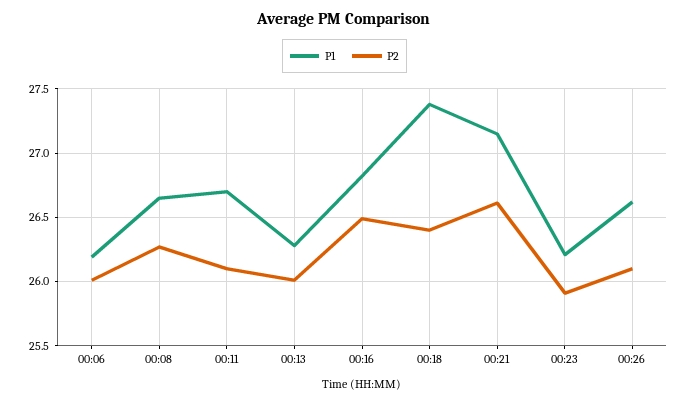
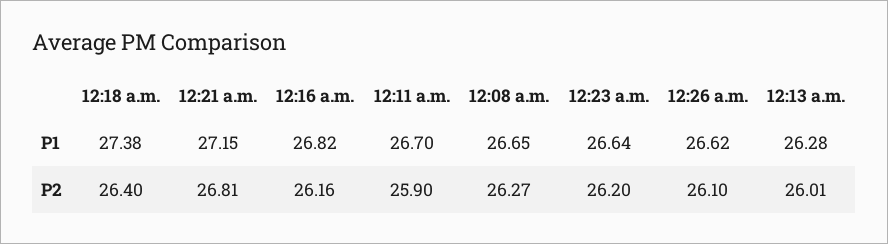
P1, 00:06: 26.2 -> none
P2, 00:06: 26 -> none
P2, 00:11: 26.1 -> 25.9
P2, 00:16: 26.5 -> 26.16
P2, 00:21: 26.6 -> 26.81
P1, 00:23: 26.2 -> 26.64
P2, 00:23: 25.9 -> 26.2

